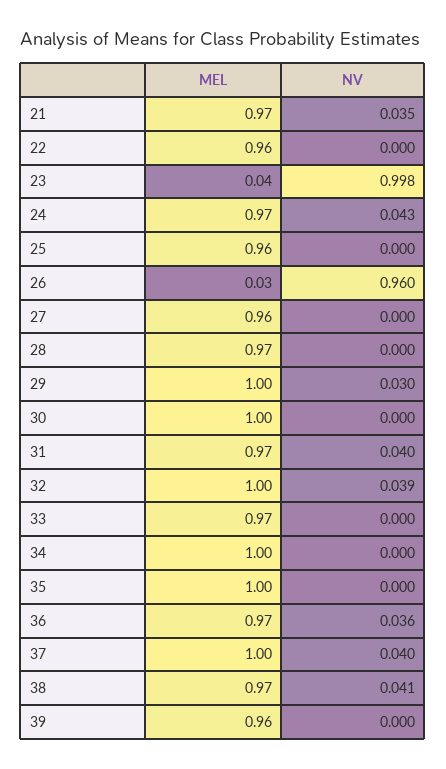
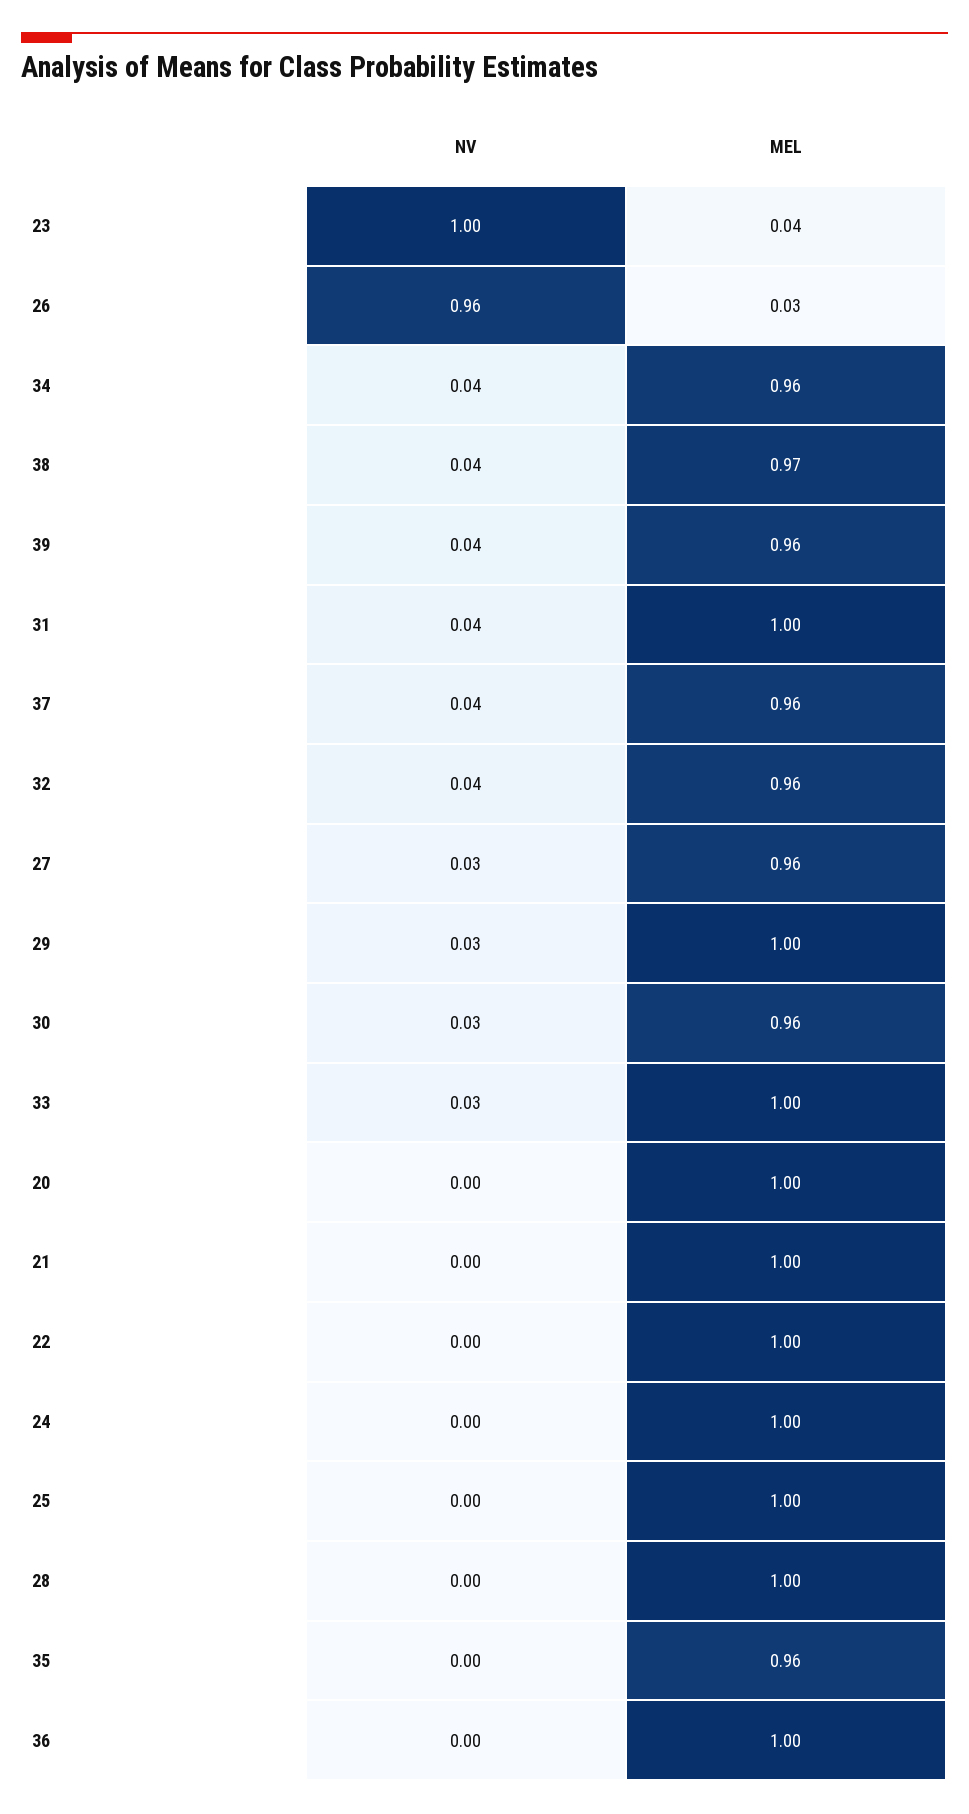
MEL, 21: 0.97 -> 1
NV, 21: 0.035 -> 0
MEL, 22: 0.96 -> 1
MEL, 24: 0.97 -> 1
NV, 24: 0.043 -> 0
MEL, 25: 0.96 -> 1
NV, 27: 0 -> 0.03
MEL, 28: 0.97 -> 1
MEL, 30: 1 -> 0.96
NV, 30: 0 -> 0.03
MEL, 31: 0.97 -> 1
MEL, 32: 1 -> 0.96
MEL, 33: 0.97 -> 1
NV, 33: 0 -> 0.03
MEL, 34: 1 -> 0.96
NV, 34: 0 -> 0.04
MEL, 35: 1 -> 0.96
MEL, 36: 0.97 -> 1
NV, 36: 0.036 -> 0
MEL, 37: 1 -> 0.96
NV, 39: 0 -> 0.04
NV, 20: none -> 0
MEL, 20: none -> 1

